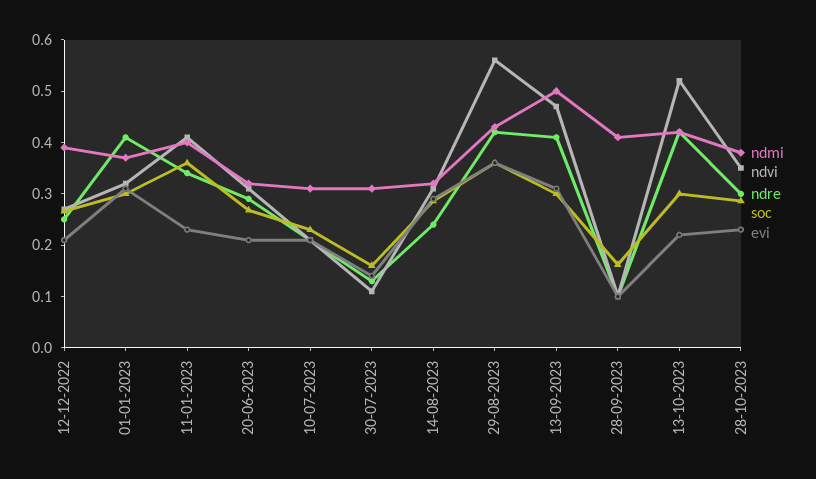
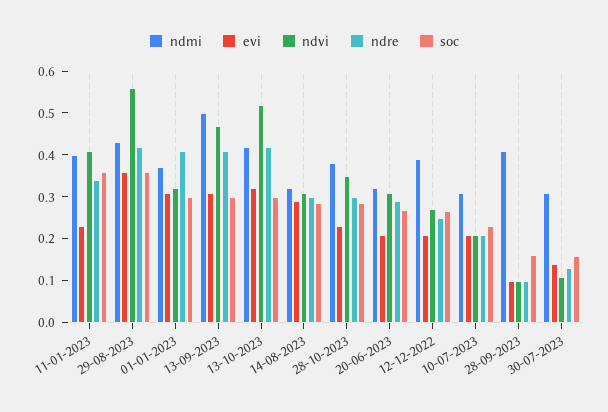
ndre, 14-08-2023: 0.24 -> 0.3
evi, 13-10-2023: 0.22 -> 0.32

